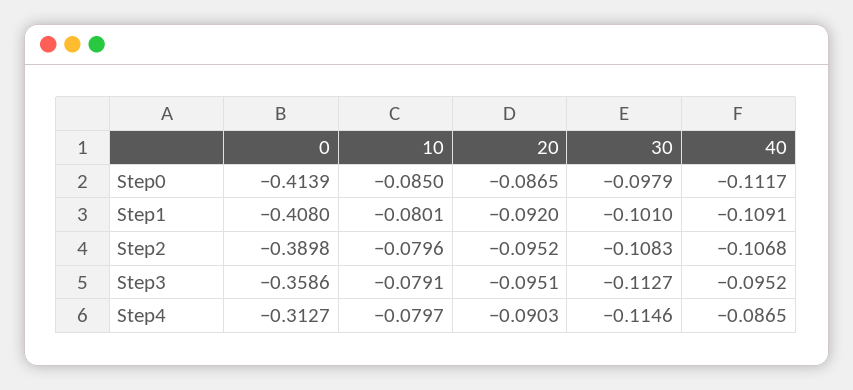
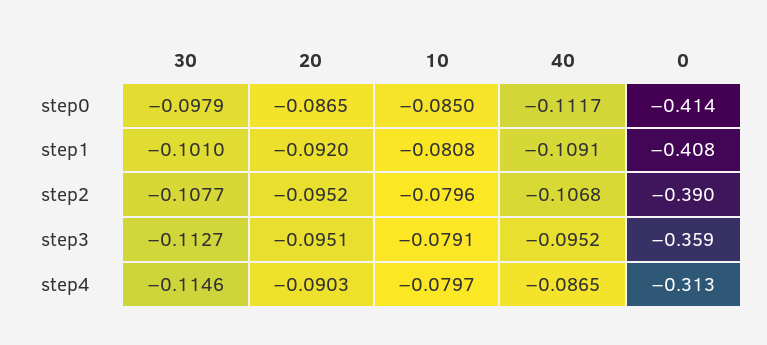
10, Step1: -0.0801 -> -0.0808
30, Step2: -0.1083 -> -0.1077

